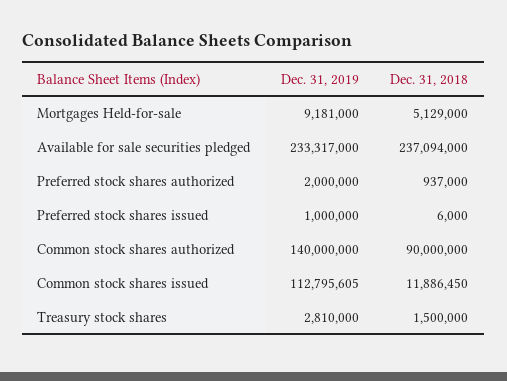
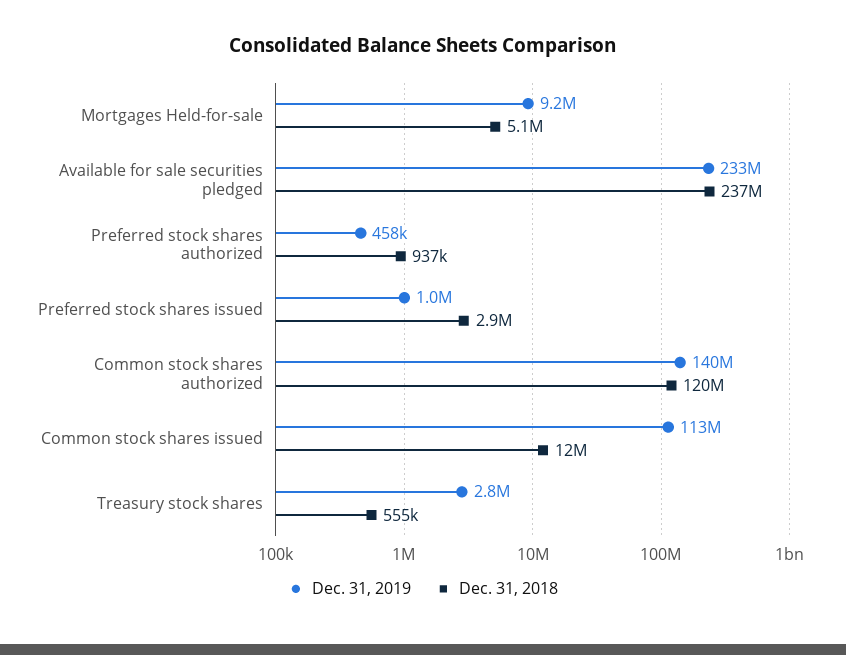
Dec. 31, 2019, Preferred stock shares authorized: 2000000 -> 458000
Dec. 31, 2018, Preferred stock shares issued: 6000 -> 2900000
Dec. 31, 2018, Common stock shares authorized: 90000000 -> 120000000
Dec. 31, 2018, Treasury stock shares: 1500000 -> 555000

